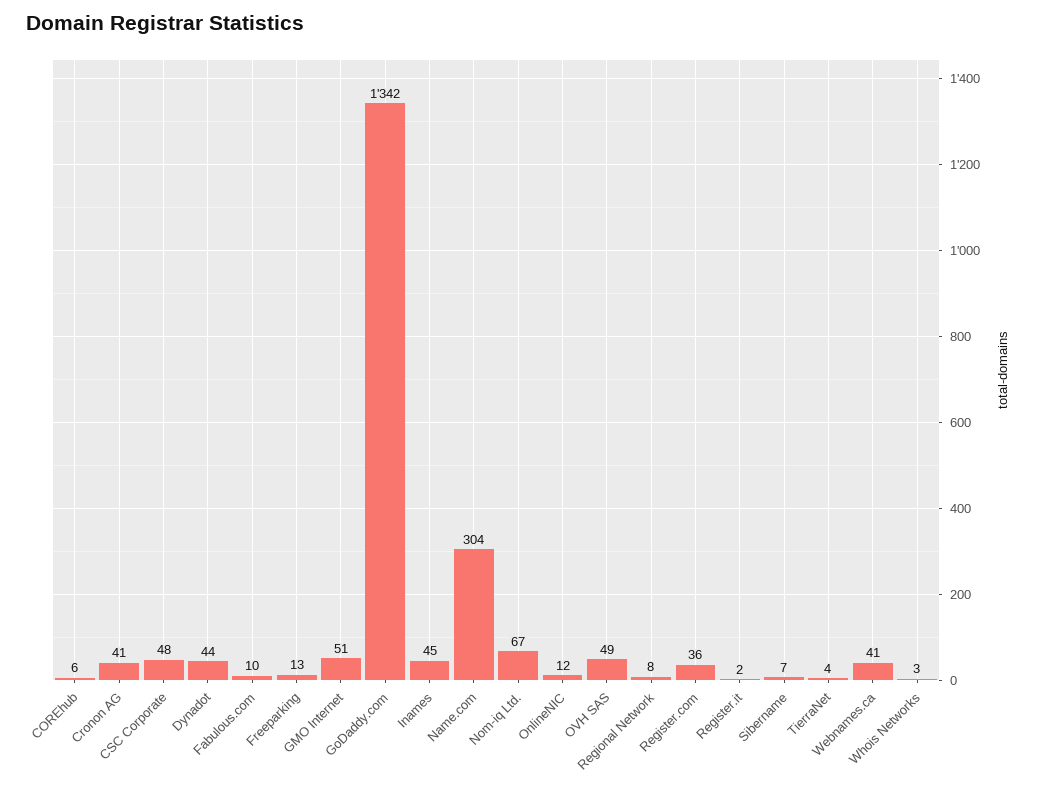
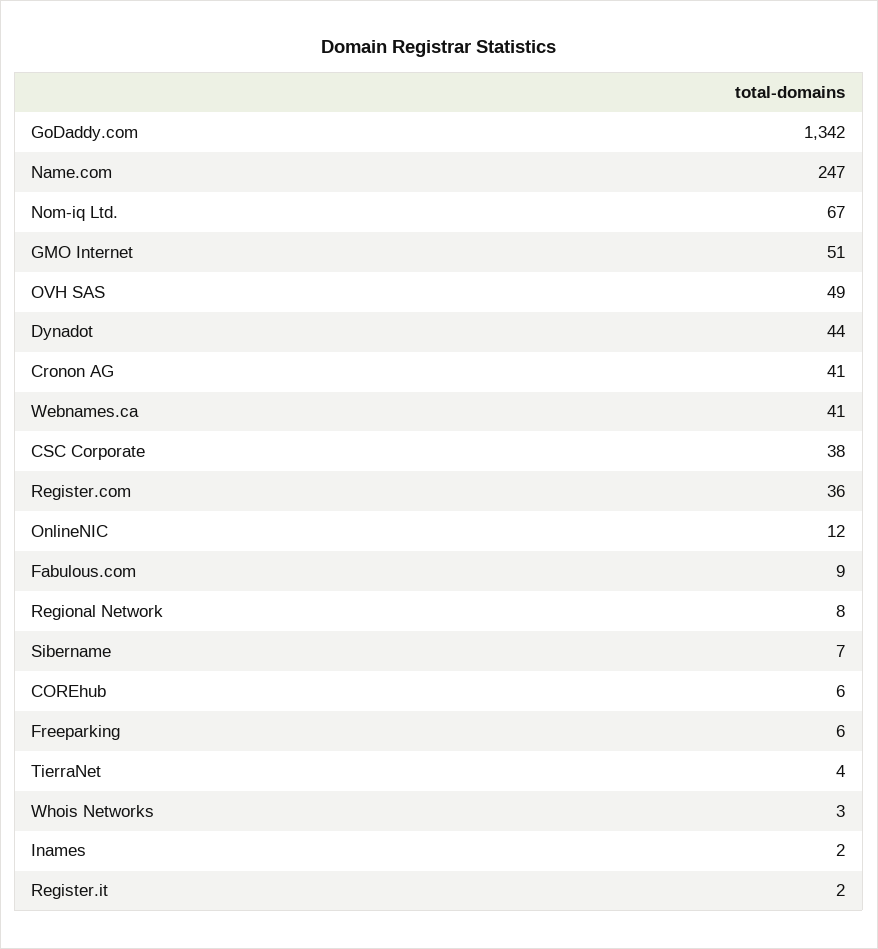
CSC Corporate: 48 -> 38
Fabulous.com: 10 -> 9
Freeparking: 13 -> 6
Inames: 45 -> 2
Name.com: 304 -> 247

